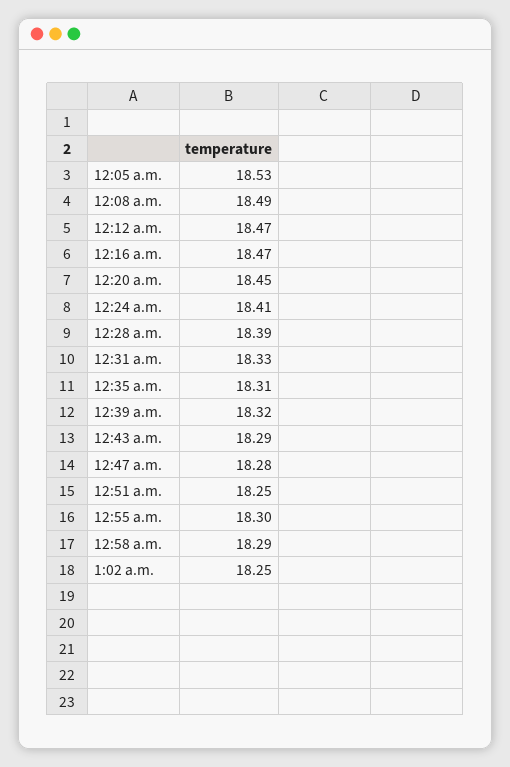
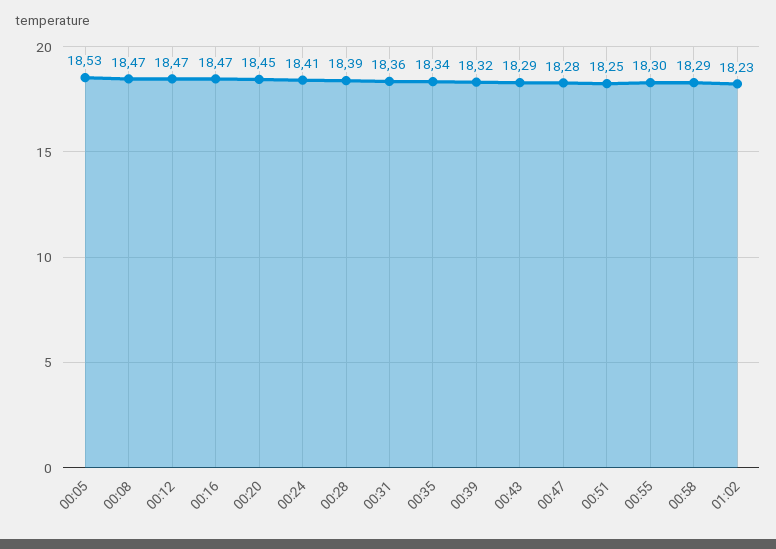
12:08 a.m.: 18.49 -> 18.47
12:31 a.m.: 18.33 -> 18.36
12:35 a.m.: 18.31 -> 18.34
1:02 a.m.: 18.25 -> 18.23

